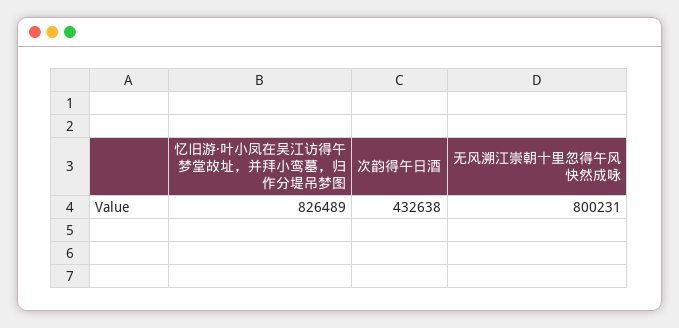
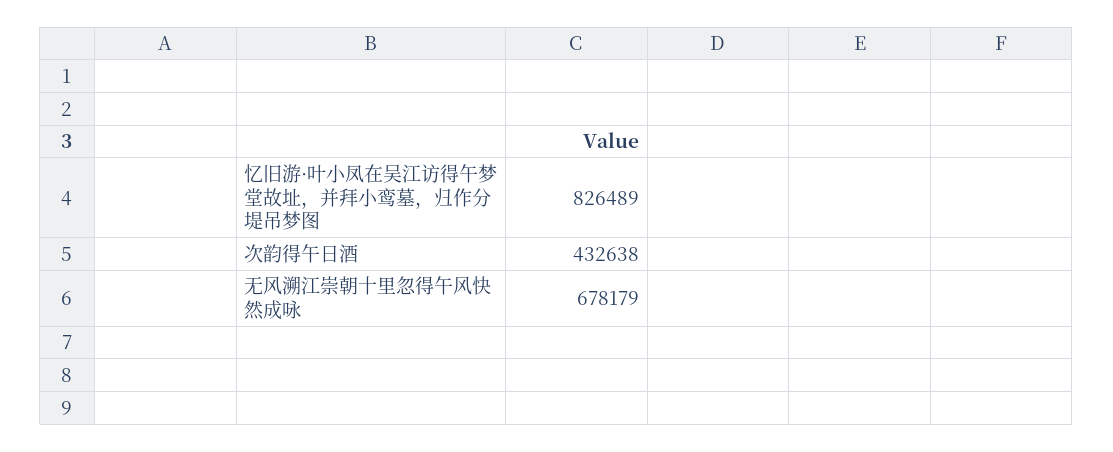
无风溯江崇朝十里忽得午风快然成咏: 800231 -> 678179

